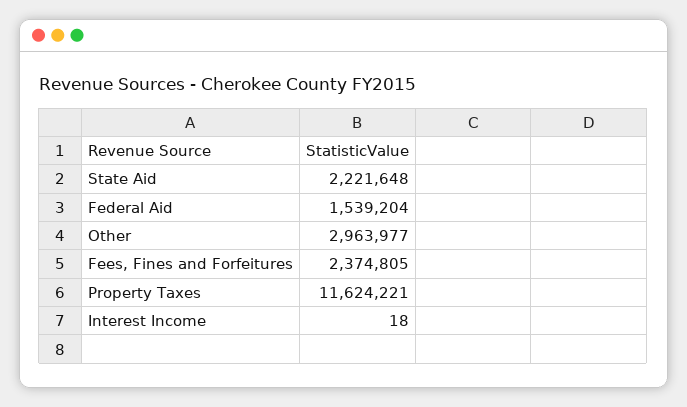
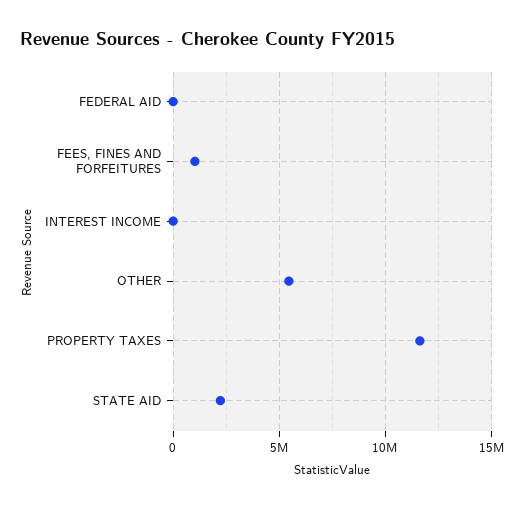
Federal Aid: 1539204 -> 0
Other: 2963977 -> 5500000
Fees, Fines and Forfeitures: 2374805 -> 1000000

